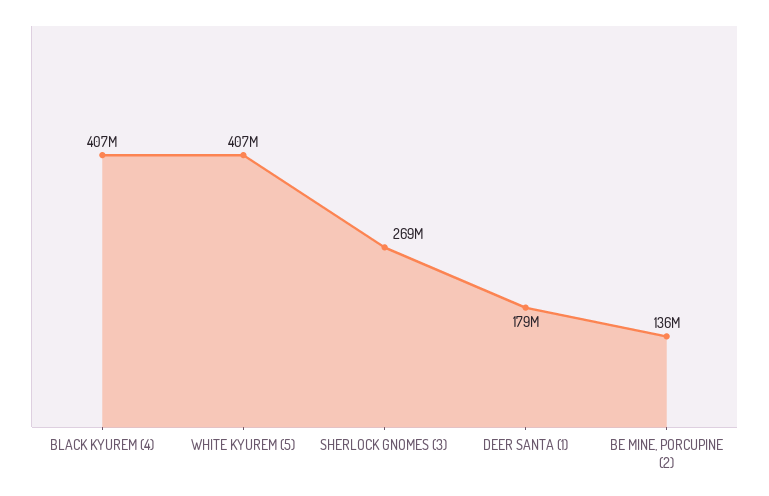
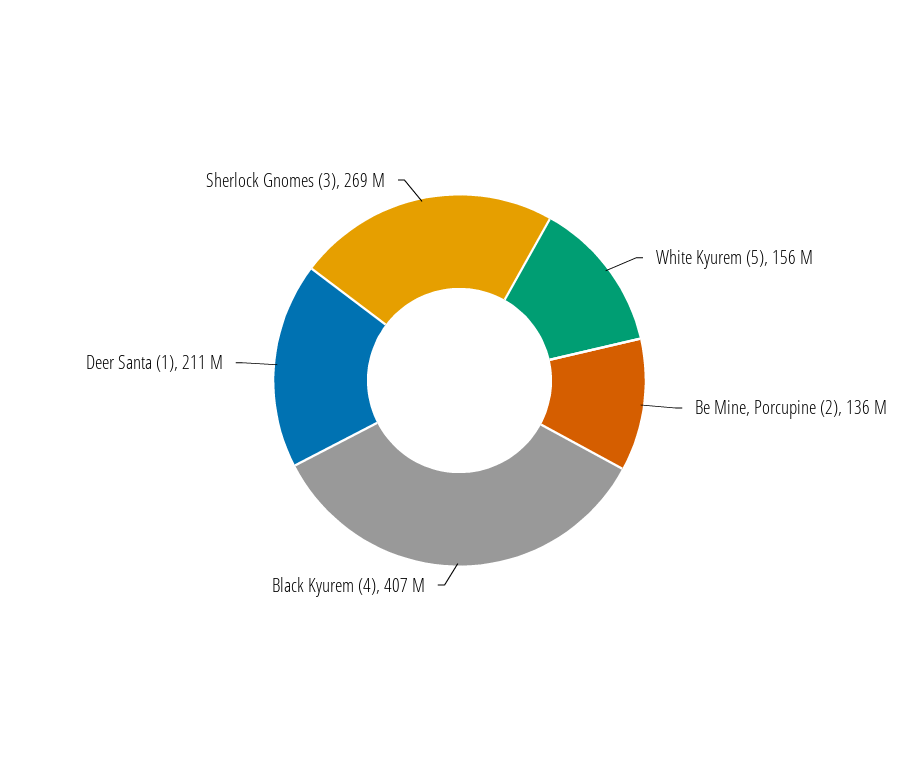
WHITE KYUREM (5): 407000000 -> 156000000
DEER SANTA (1): 179000000 -> 211000000

